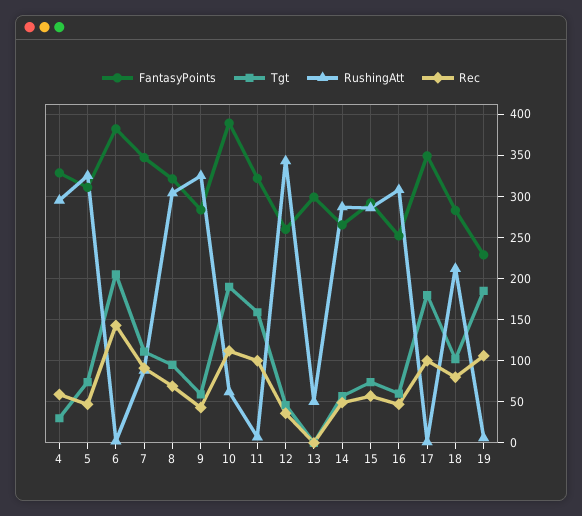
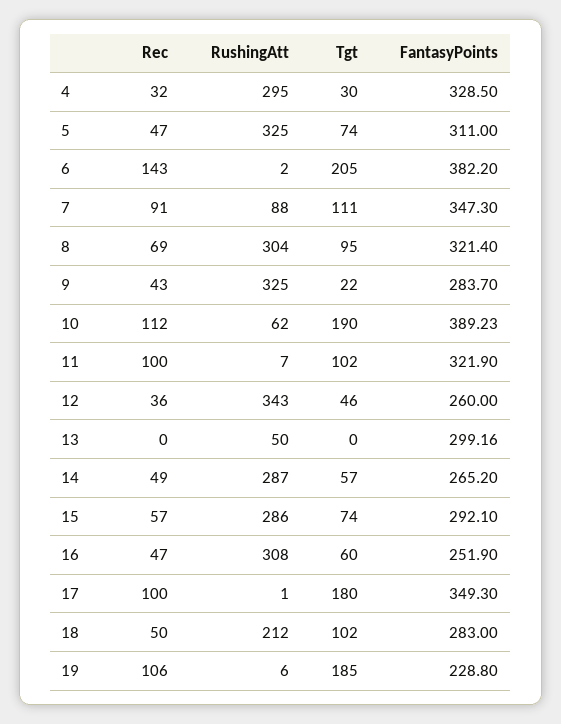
Rec, 4: 60 -> 32
Tgt, 9: 60 -> 22
Tgt, 11: 160 -> 102
Rec, 18: 80 -> 50

